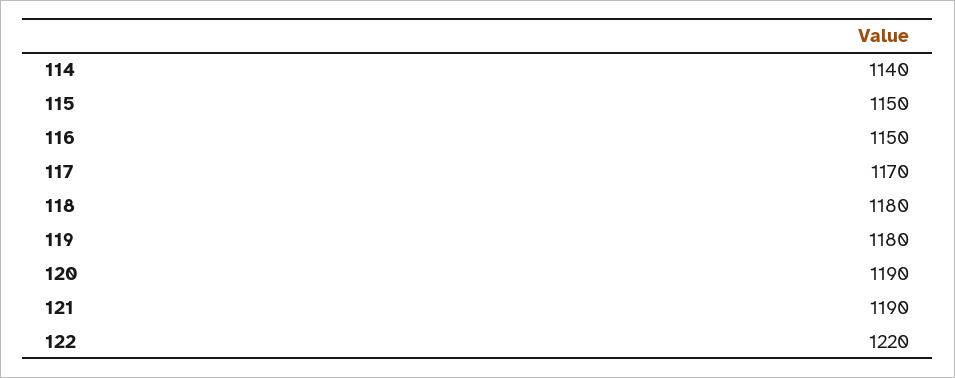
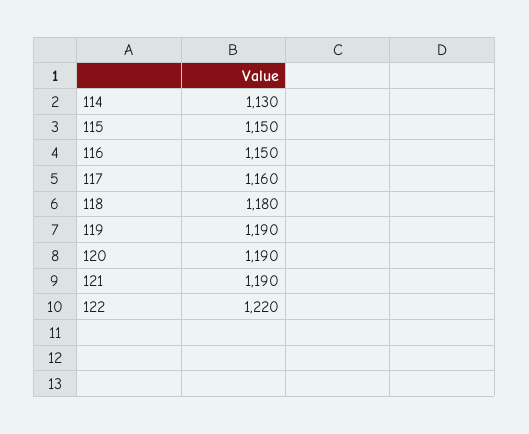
114: 1140 -> 1130
117: 1170 -> 1160
119: 1180 -> 1190

